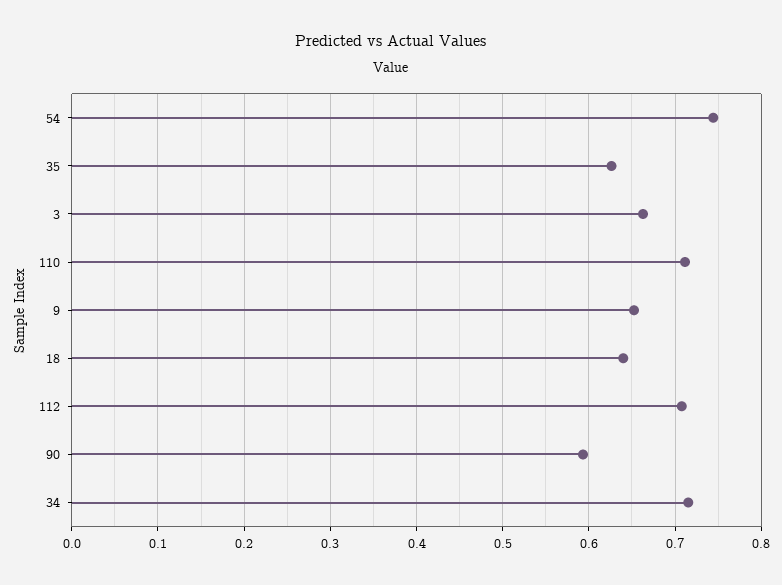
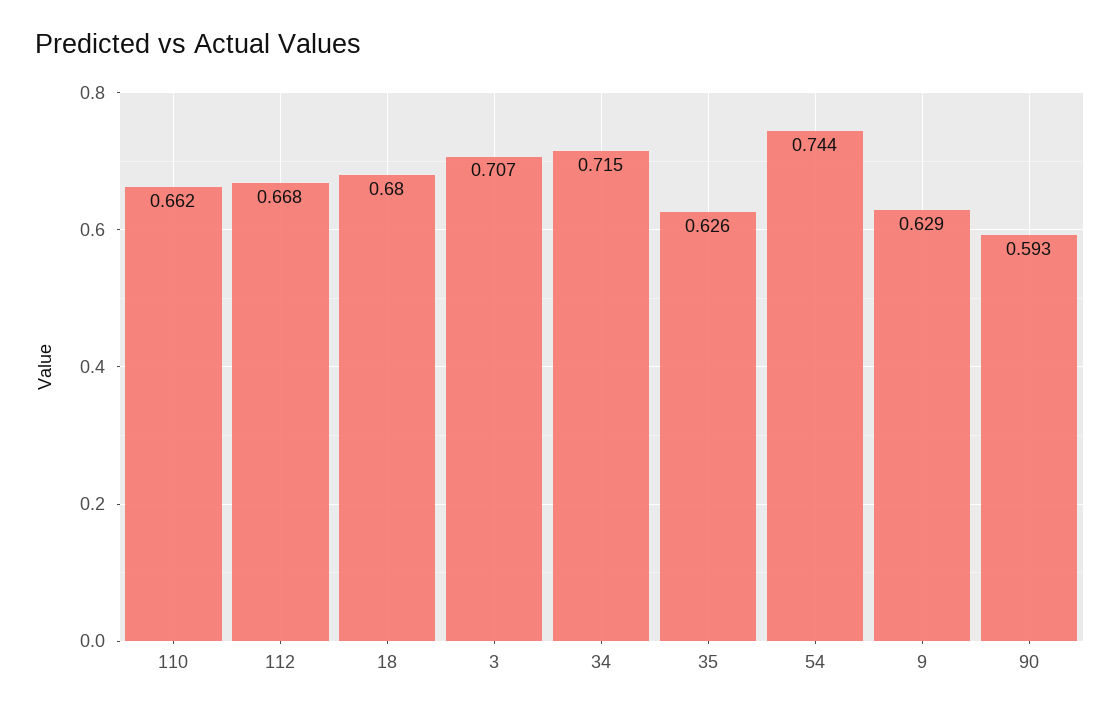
3: 0.66 -> 0.707
110: 0.71 -> 0.662
9: 0.65 -> 0.629
18: 0.64 -> 0.68
112: 0.71 -> 0.668

